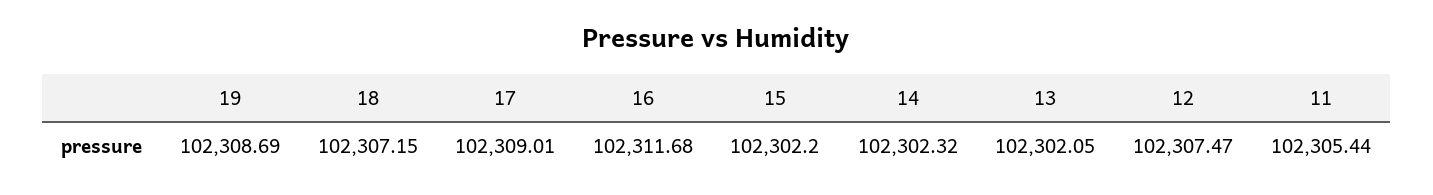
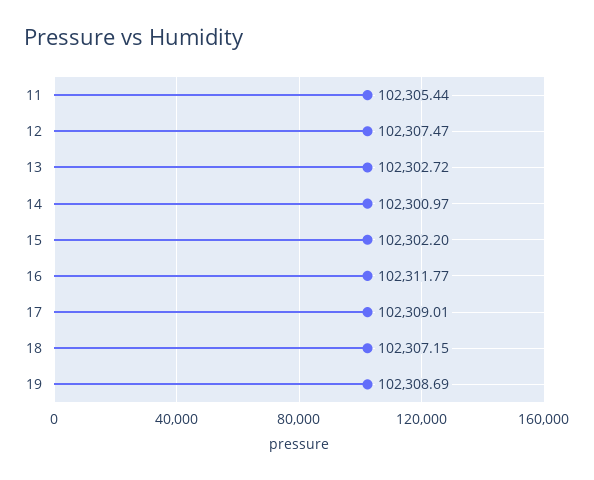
16: 102311.68 -> 102311.77
14: 102302.32 -> 102300.97
13: 102302.05 -> 102302.72

